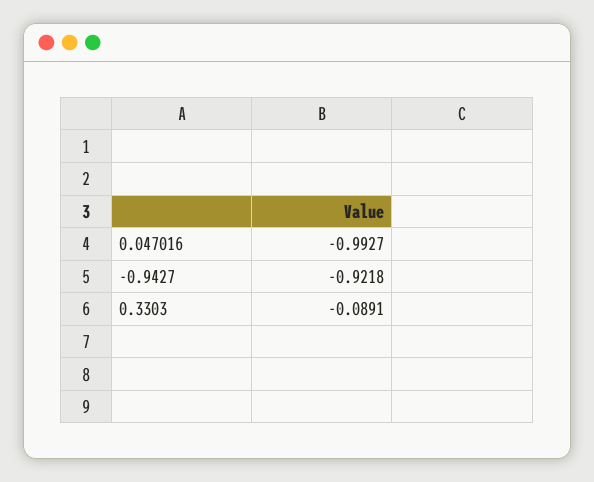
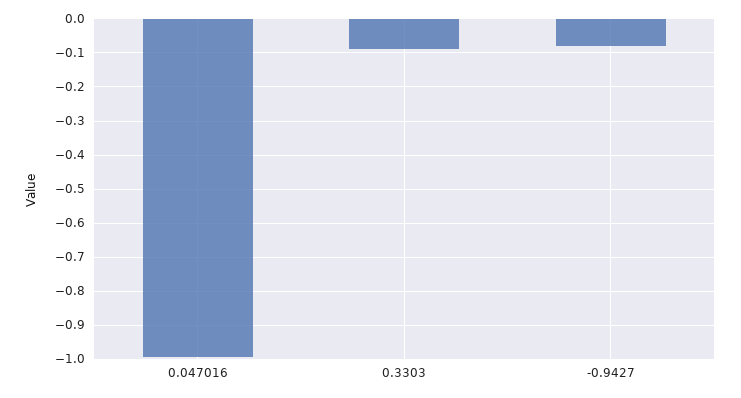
-0.9427: -0.9218 -> -0.08

